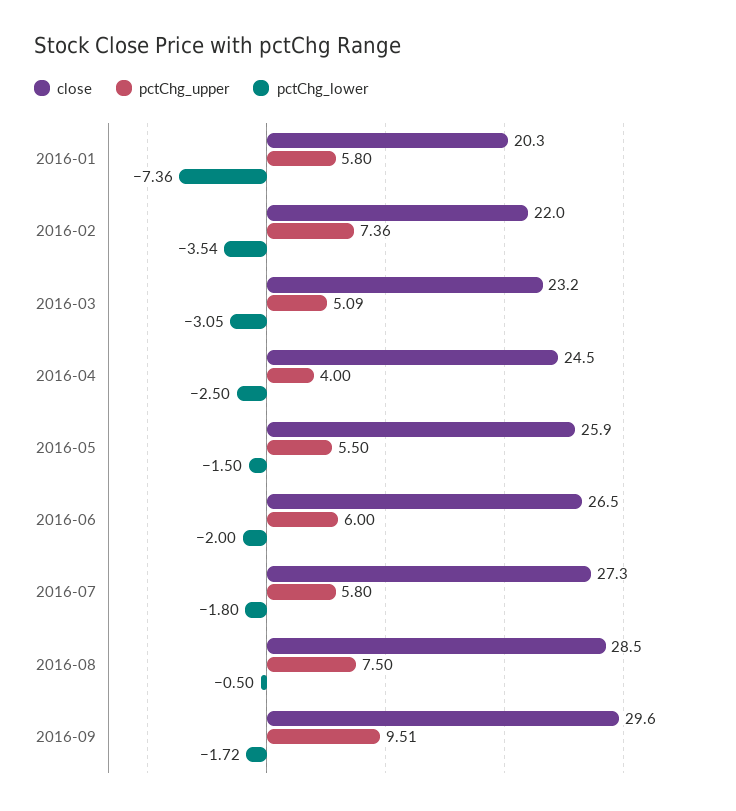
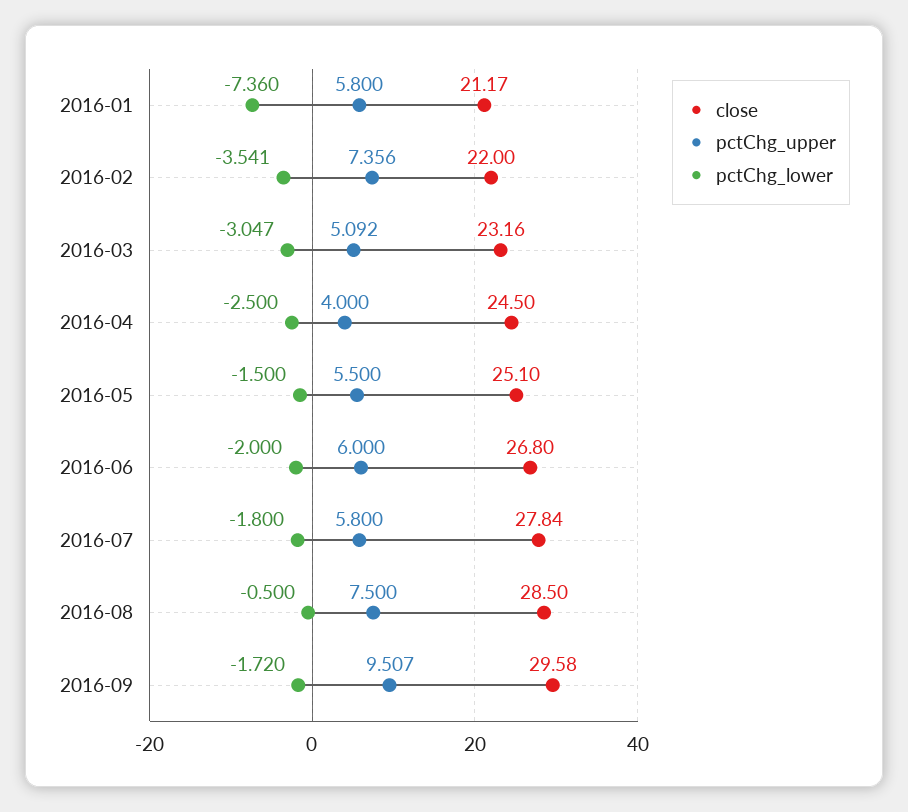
close, 2016-01: 20.3 -> 21.17
close, 2016-05: 25.9 -> 25.1
close, 2016-06: 26.5 -> 26.8
close, 2016-07: 27.3 -> 27.84

